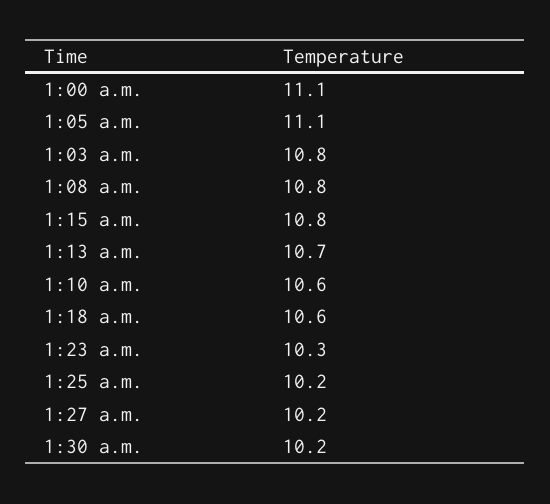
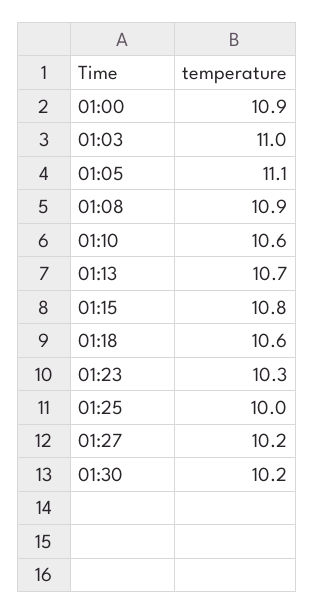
1:00 a.m.: 11.1 -> 10.9
1:03 a.m.: 10.8 -> 11
1:08 a.m.: 10.8 -> 10.9
1:25 a.m.: 10.2 -> 10

